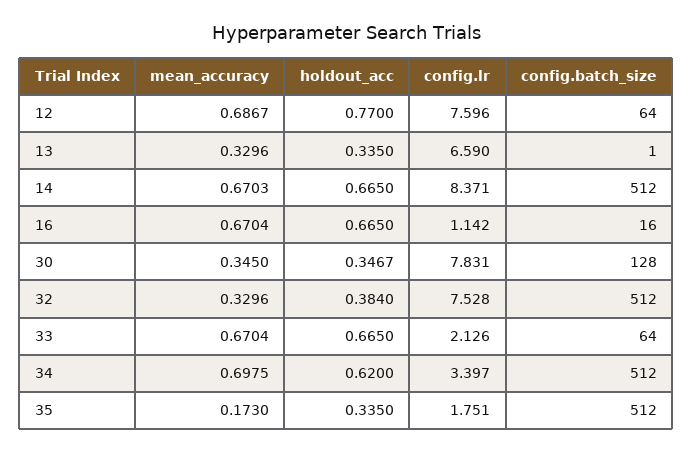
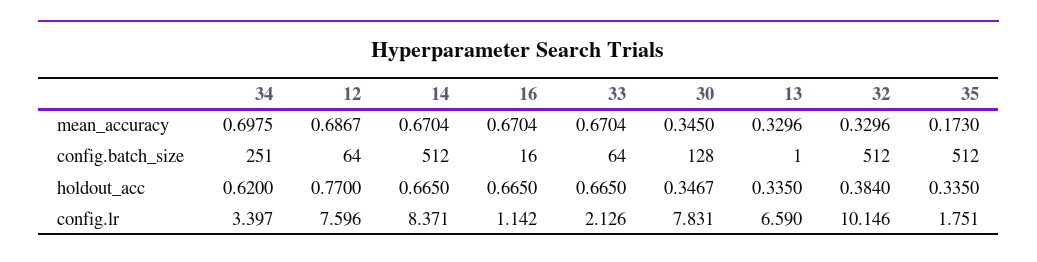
mean_accuracy, 14: 0.6703 -> 0.6704
config.lr, 32: 7.528 -> 10.146
config.batch_size, 34: 512 -> 251

